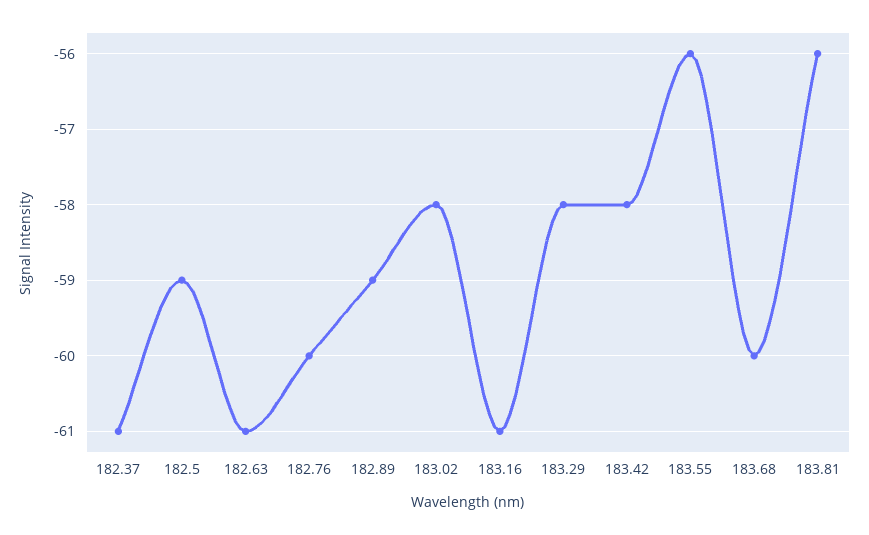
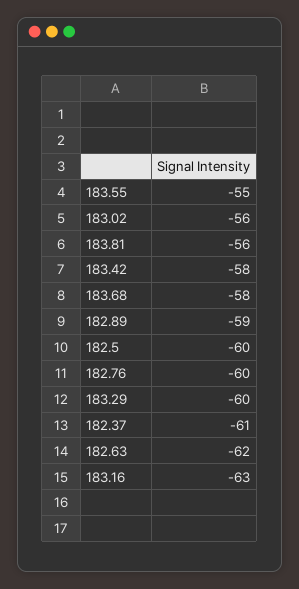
182.5: -59 -> -60
182.63: -61 -> -62
183.02: -58 -> -56
183.16: -61 -> -63
183.29: -58 -> -60
183.55: -56 -> -55
183.68: -60 -> -58

